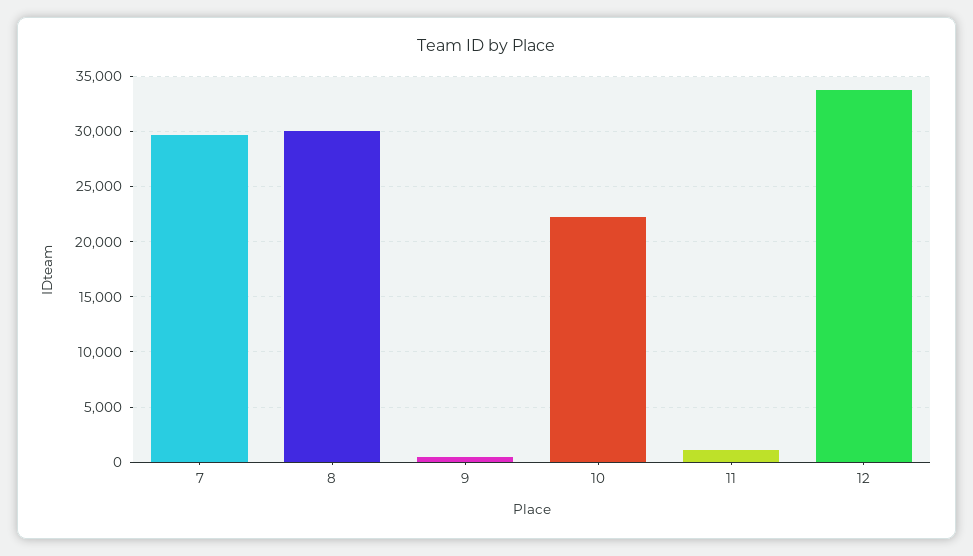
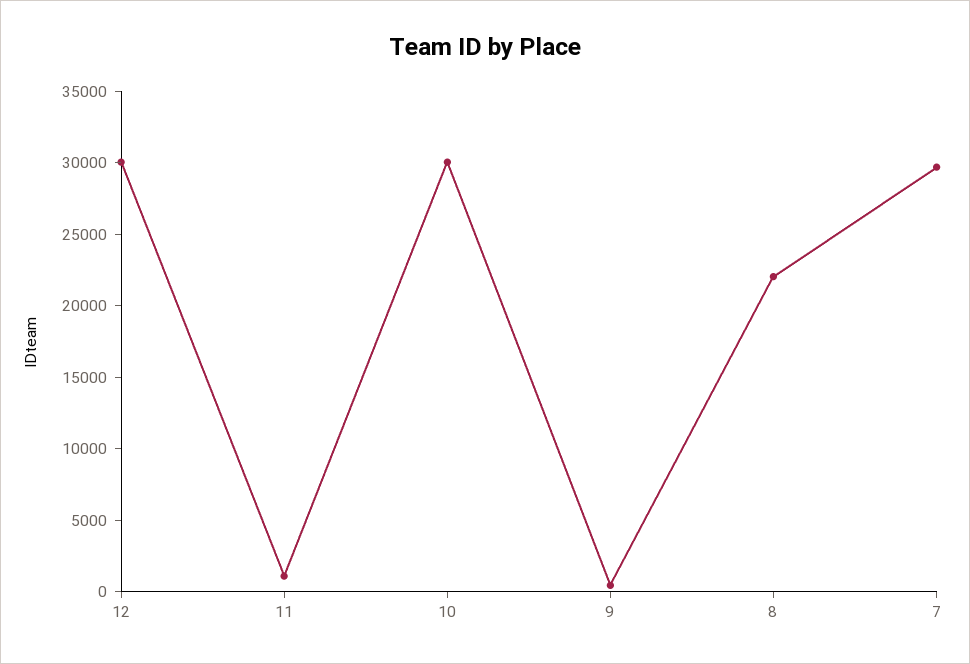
8: 30000 -> 22000
10: 22000 -> 30000
12: 34000 -> 30000

